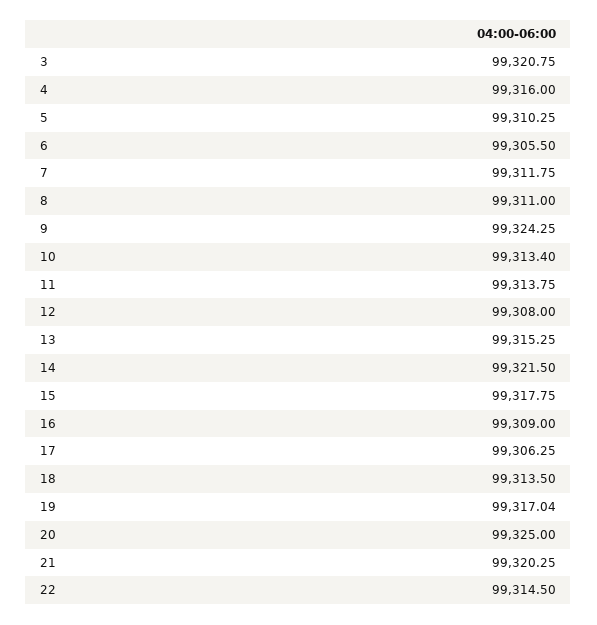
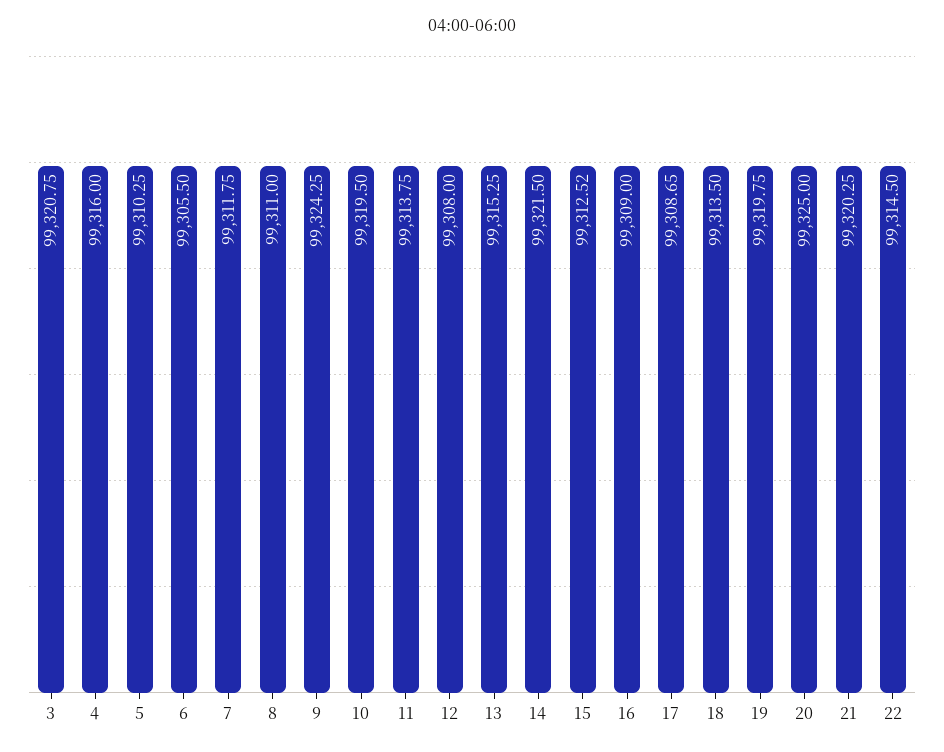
10: 99313.4 -> 99319.5
15: 99317.75 -> 99312.52
17: 99306.25 -> 99308.65
19: 99317.04 -> 99319.75

